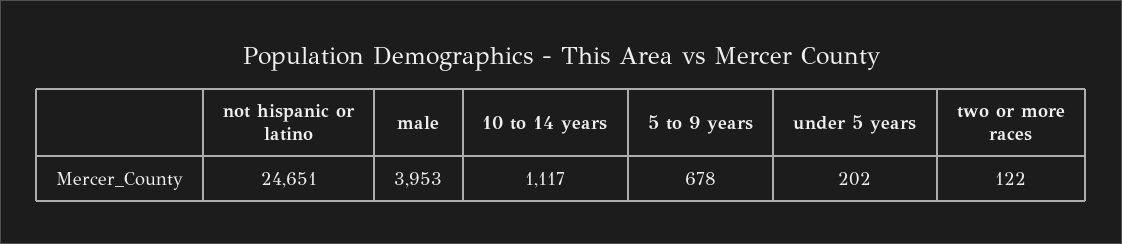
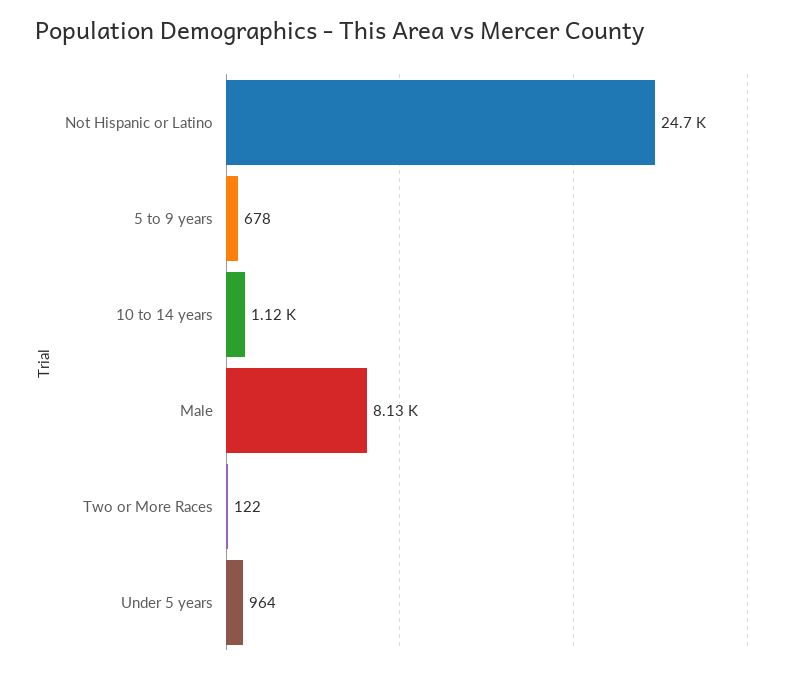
male: 3953 -> 8130
under 5 years: 202 -> 964

